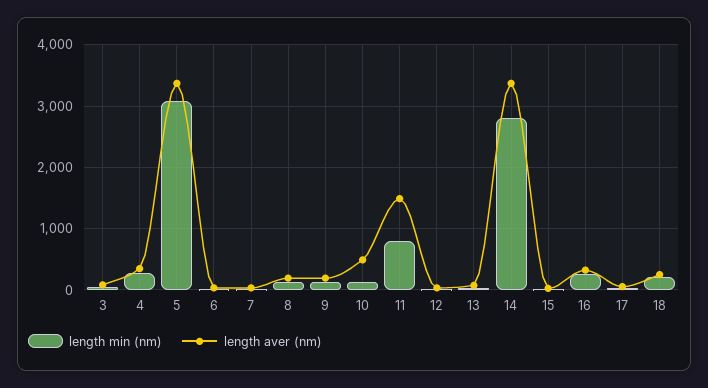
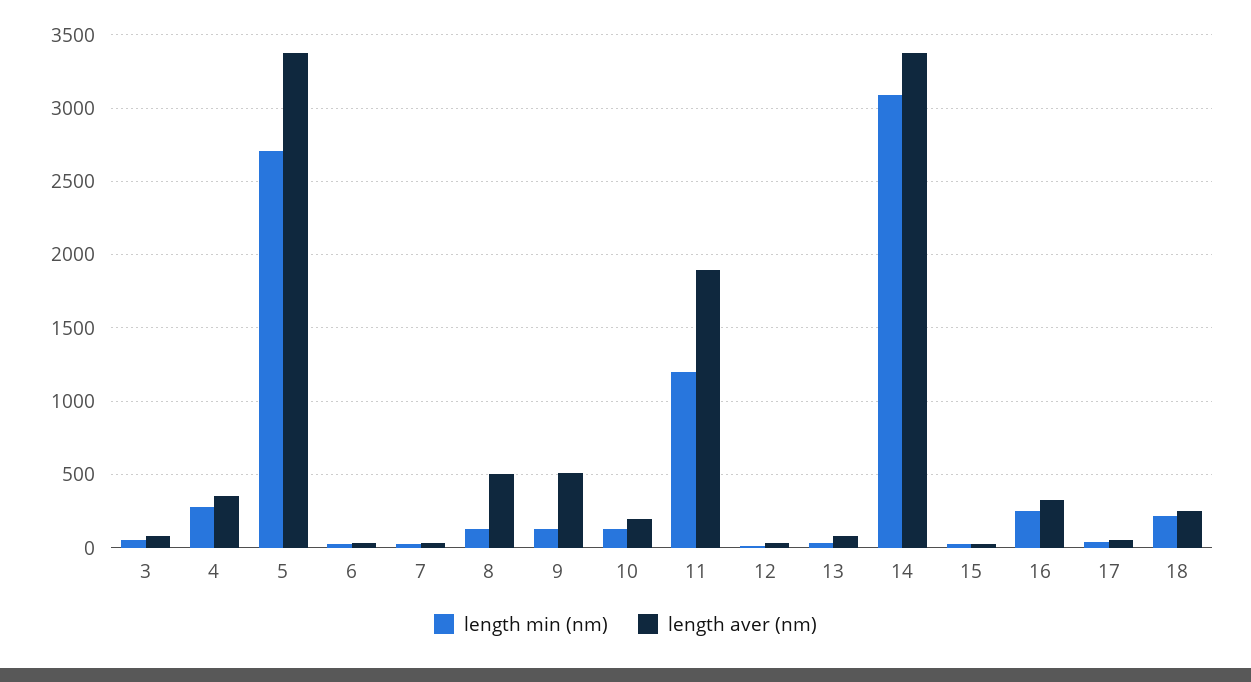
length min (nm), 5: 3100 -> 2700
length aver (nm), 8: 200 -> 500
length aver (nm), 9: 200 -> 500
length aver (nm), 10: 500 -> 200
length min (nm), 11: 800 -> 1200
length aver (nm), 11: 1500 -> 1900
length min (nm), 14: 2800 -> 3100

